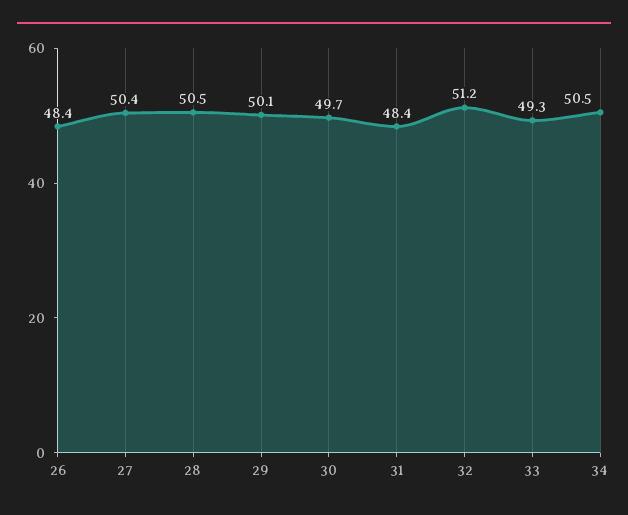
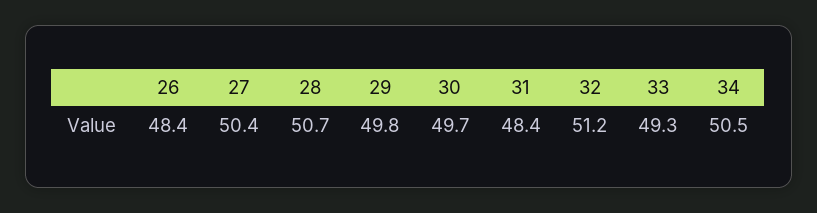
28: 50.5 -> 50.7
29: 50.1 -> 49.8

